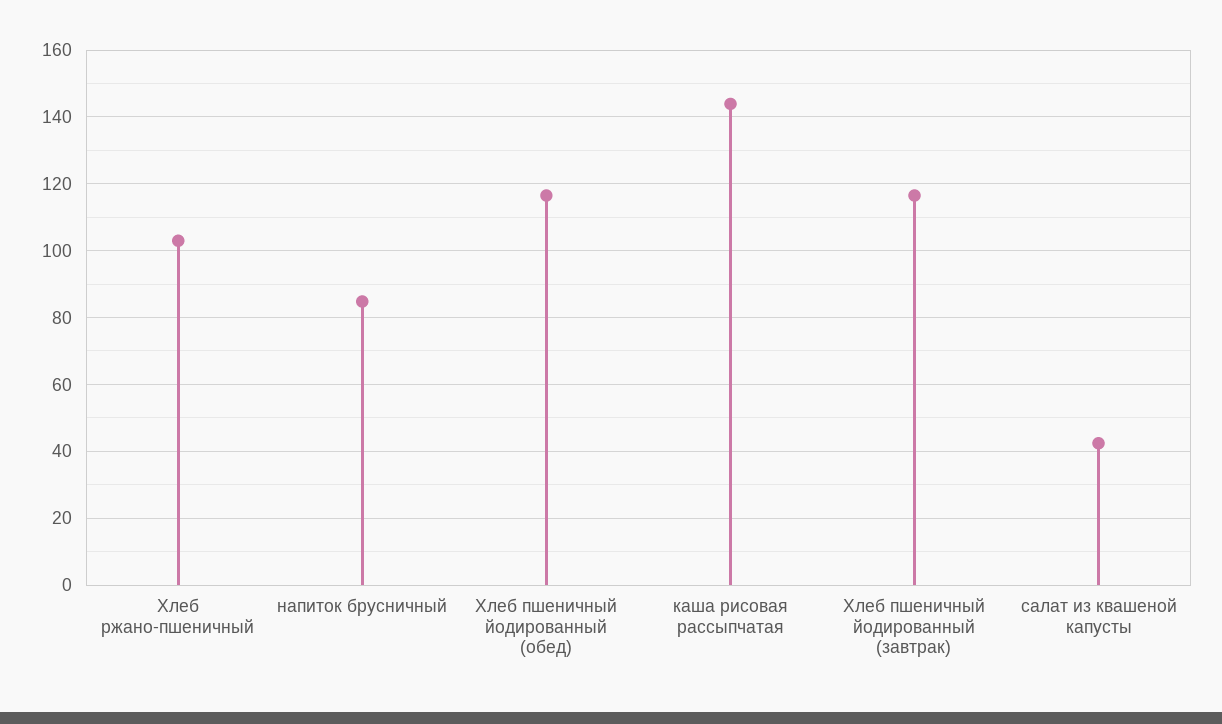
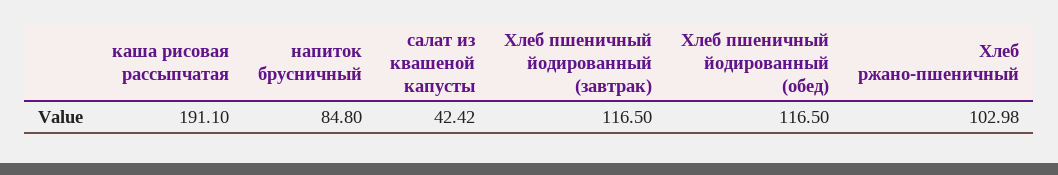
каша рисовая рассыпчатая: 144 -> 191.1

